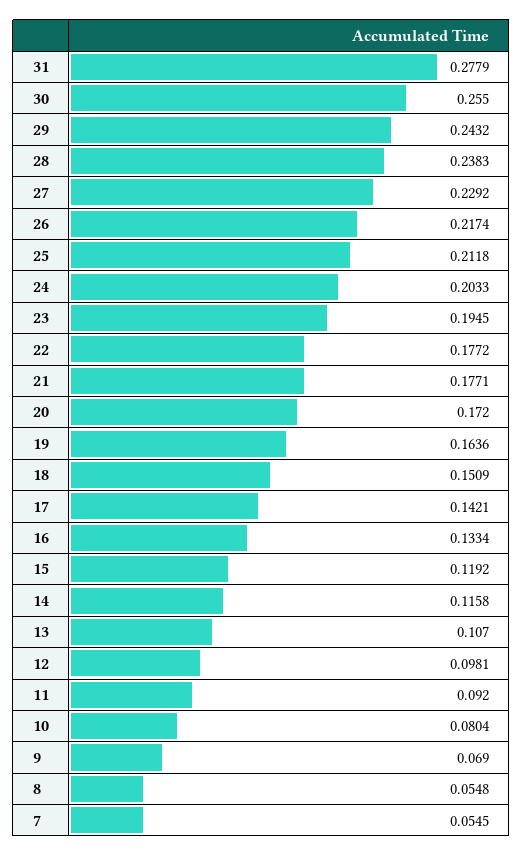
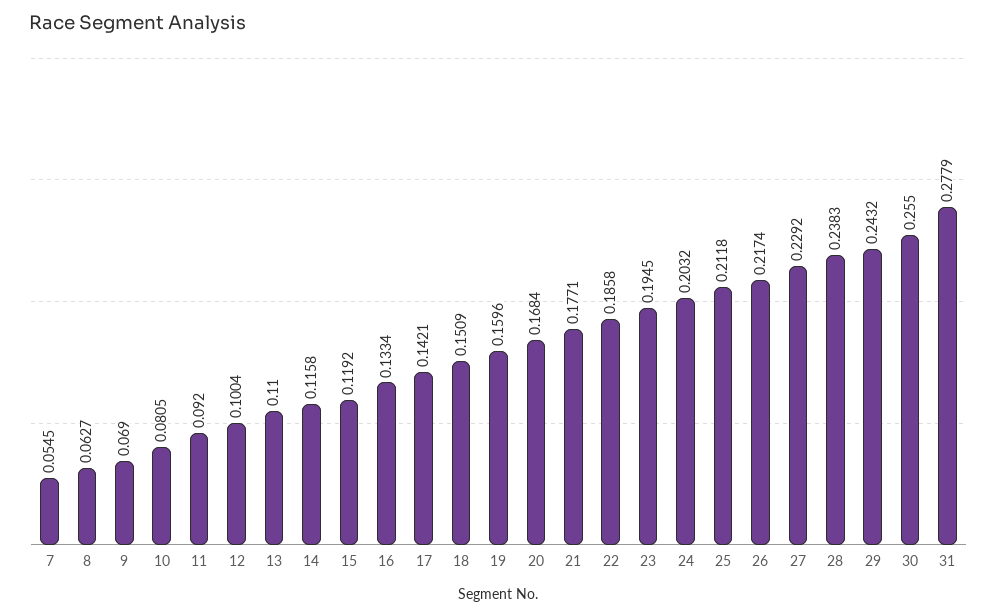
24: 0.2033 -> 0.2032
22: 0.1772 -> 0.1858
20: 0.172 -> 0.1684
19: 0.1636 -> 0.1596
13: 0.107 -> 0.11
12: 0.0981 -> 0.1004
10: 0.0804 -> 0.0805
8: 0.0548 -> 0.0627

